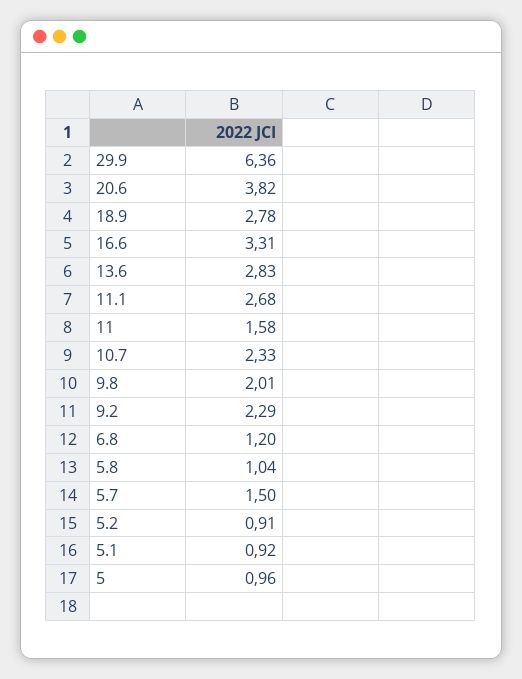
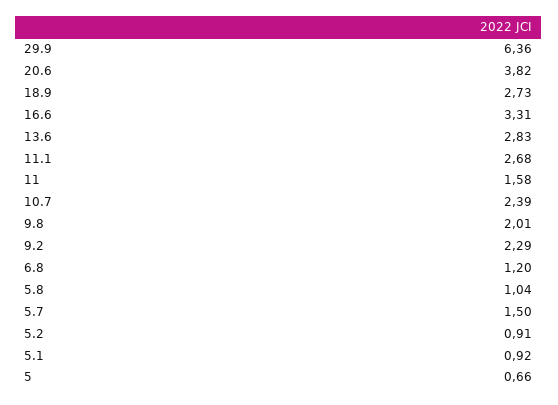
18.9: 2.78 -> 2.73
10.7: 2.33 -> 2.39
5: 0.96 -> 0.66

